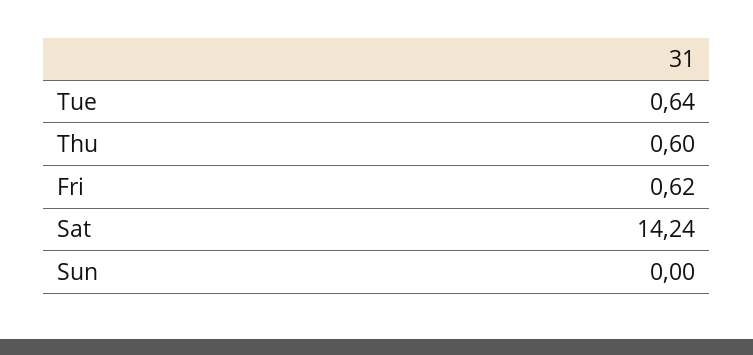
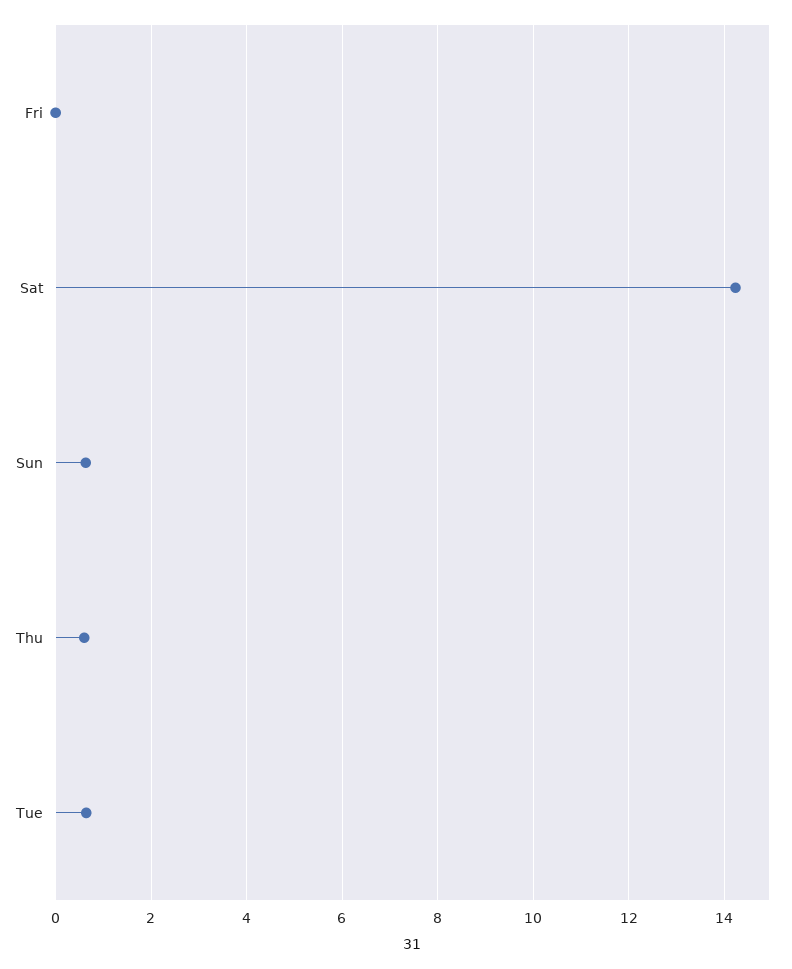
Fri: 0.62 -> 0
Sun: 0 -> 0.6

